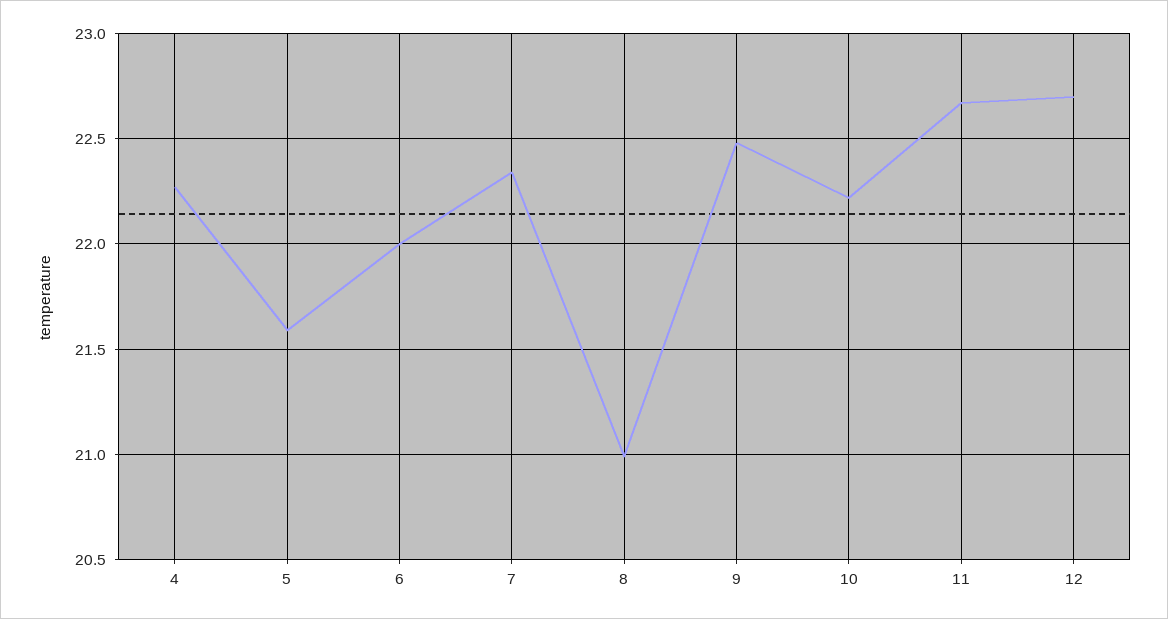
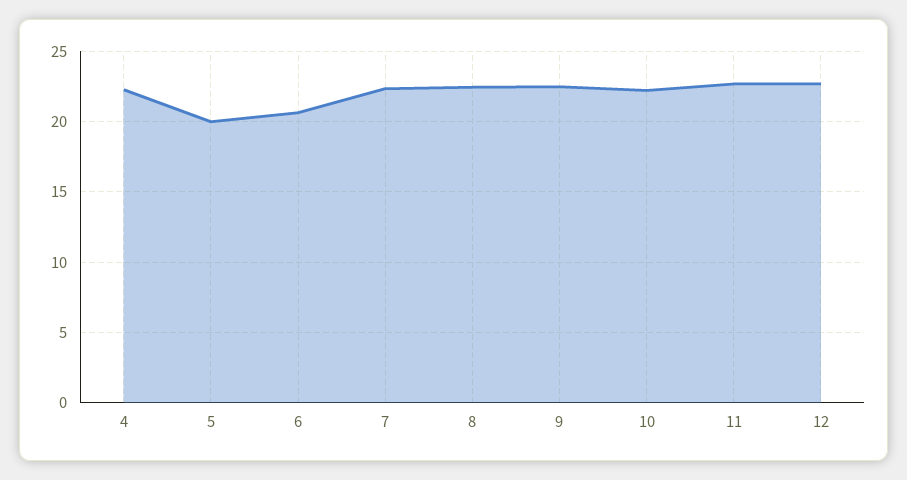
5: 21.6 -> 20
6: 22 -> 20.5
8: 21 -> 22.5

